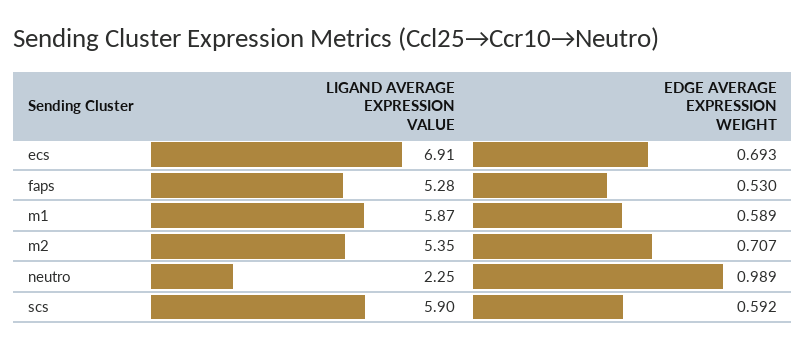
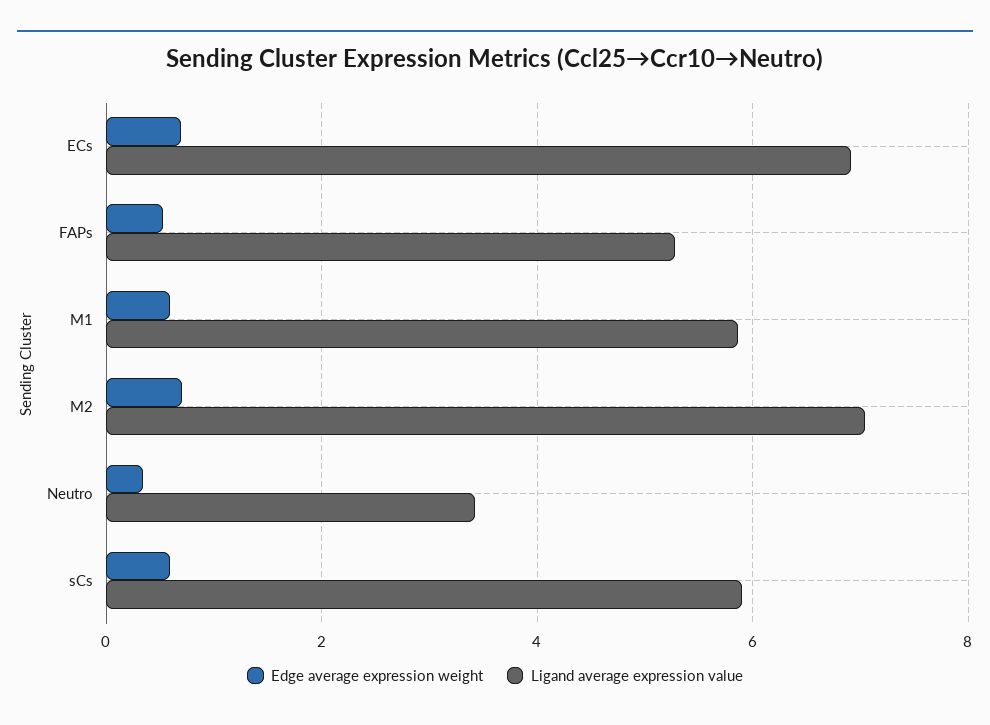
LIGAND AVERAGE EXPRESSION VALUE, m2: 5.35 -> 7
LIGAND AVERAGE EXPRESSION VALUE, neutro: 2.25 -> 3.4
EDGE AVERAGE EXPRESSION WEIGHT, neutro: 0.989 -> 0.4

